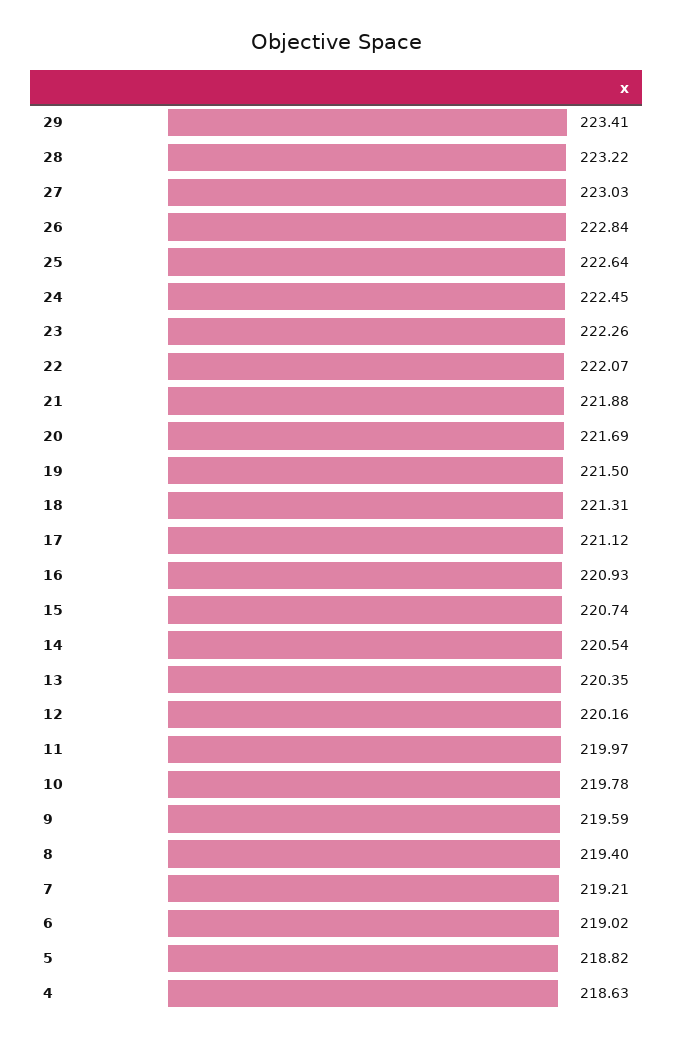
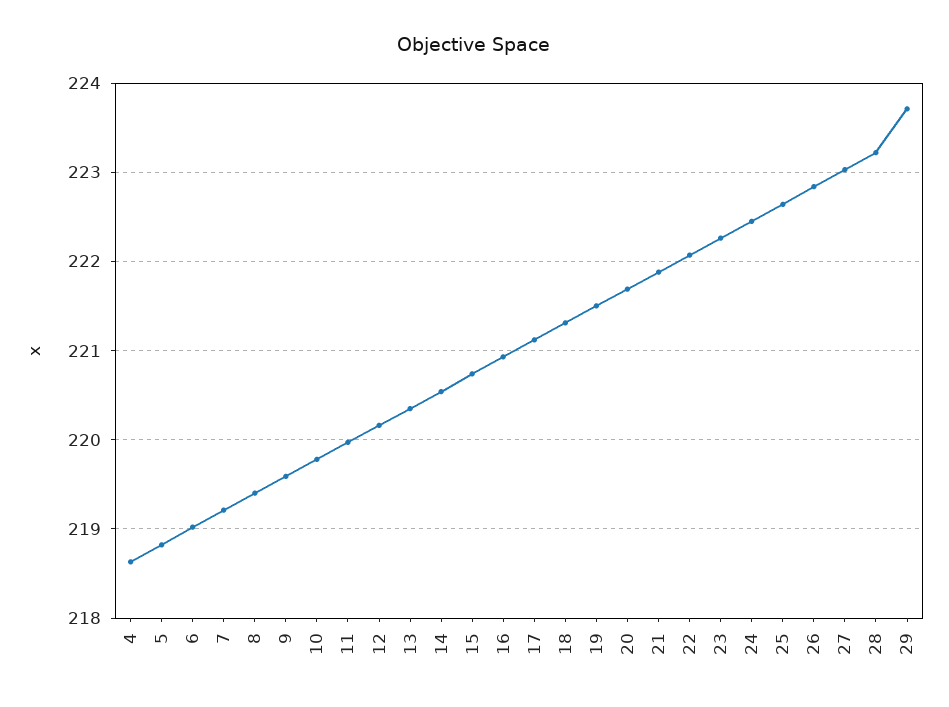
29: 223.41 -> 223.7

